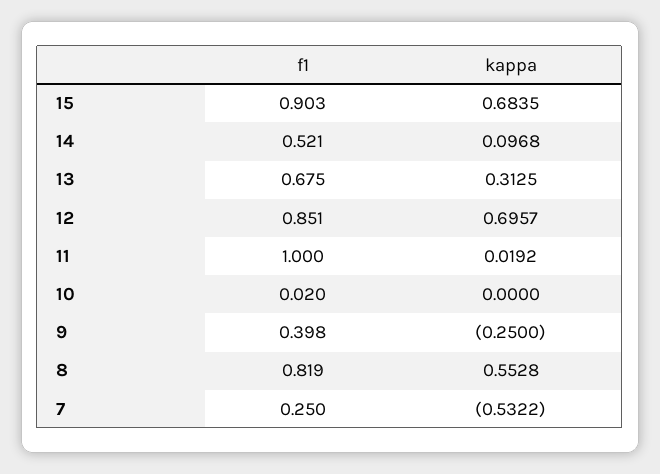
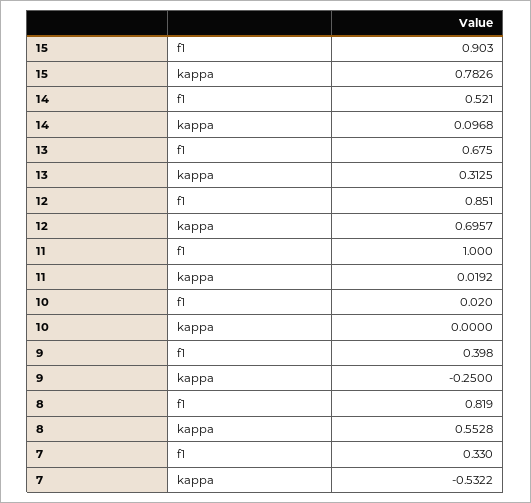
kappa, 15: 0.6835 -> 0.7826
f1, 7: 0.25 -> 0.33

